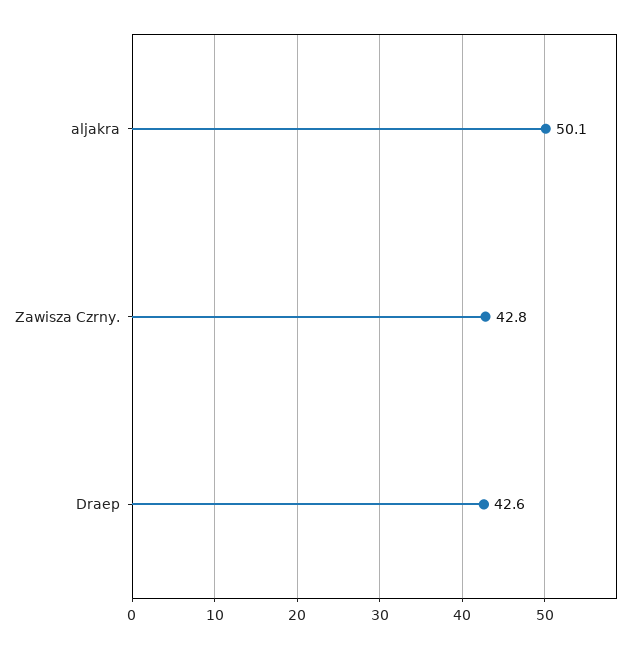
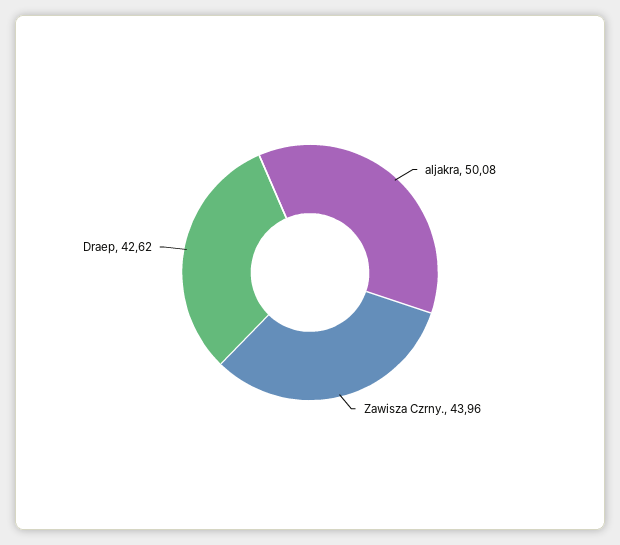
Zawisza Czrny.: 42.8 -> 43.96

